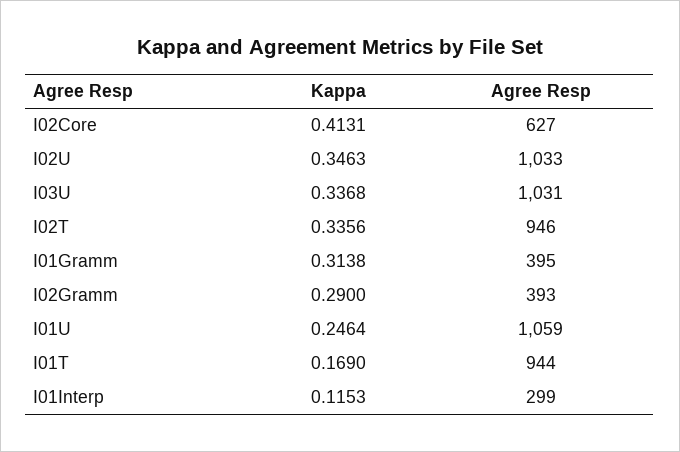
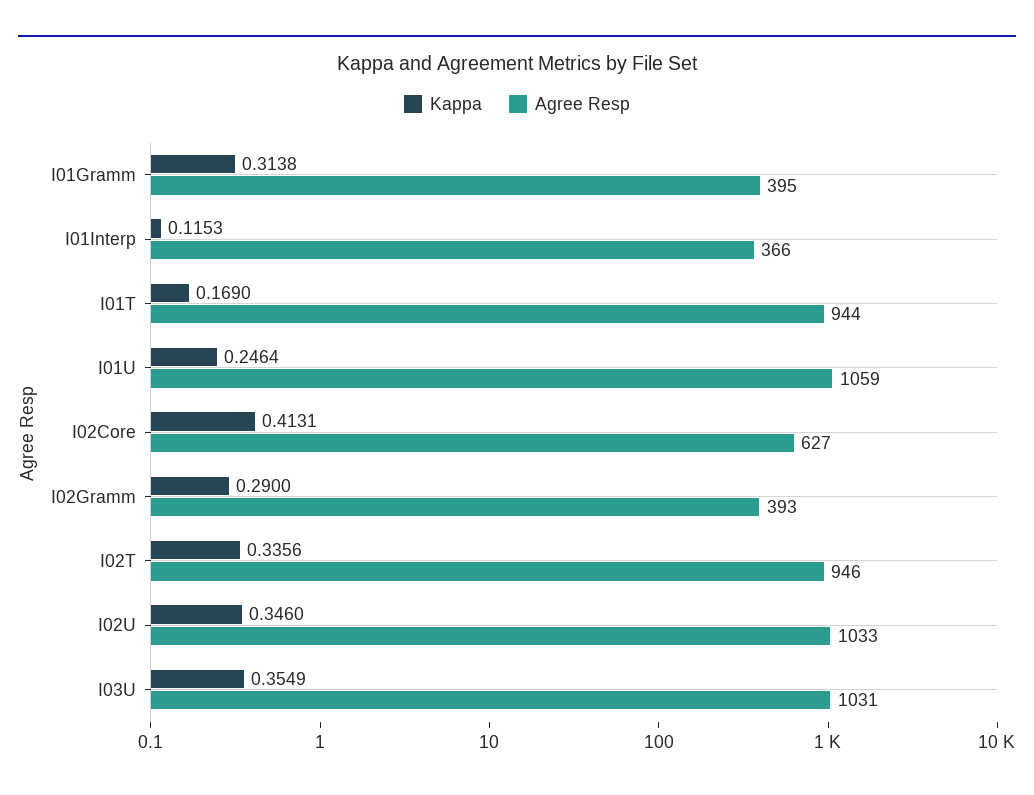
Kappa, I02U: 0.3463 -> 0.346
Kappa, I03U: 0.3368 -> 0.3549
Agree Resp, I01Interp: 299 -> 366

